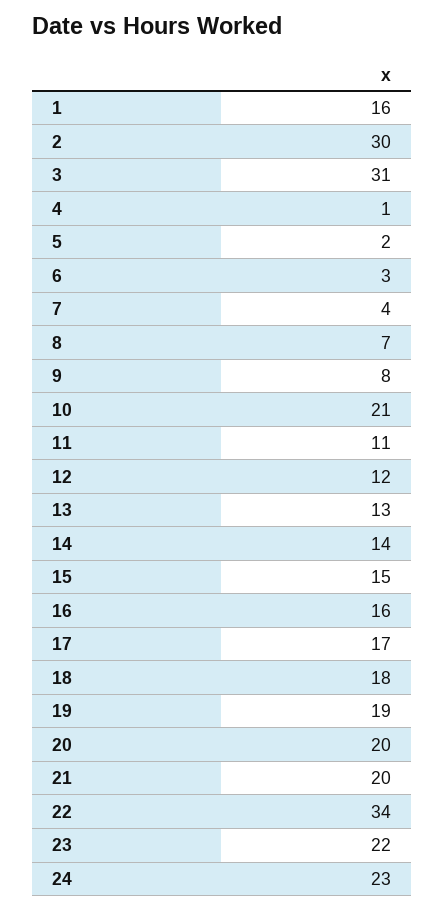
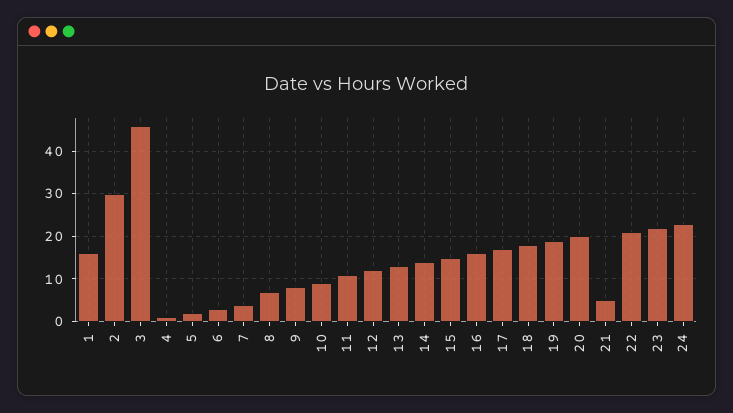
3: 31 -> 45
10: 21 -> 10
21: 20 -> 5
22: 34 -> 20

